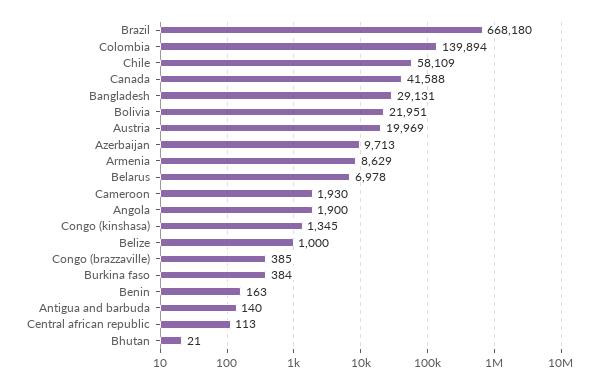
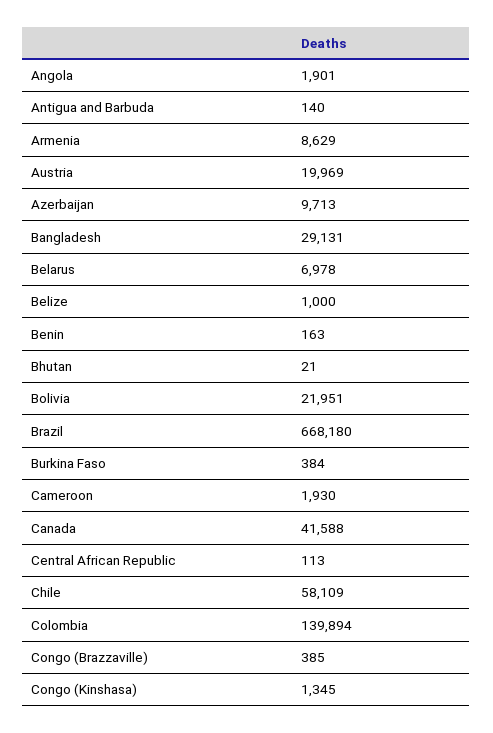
Angola: 1900 -> 1901

